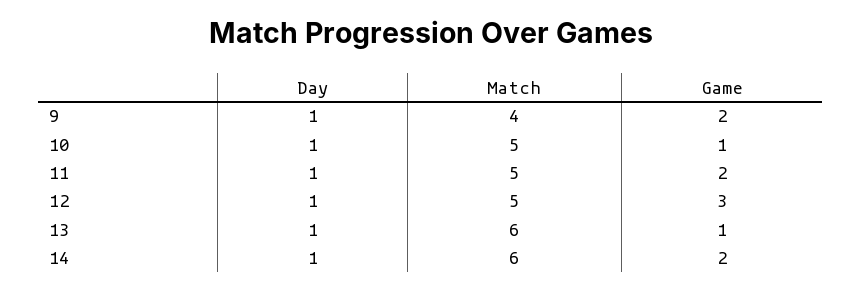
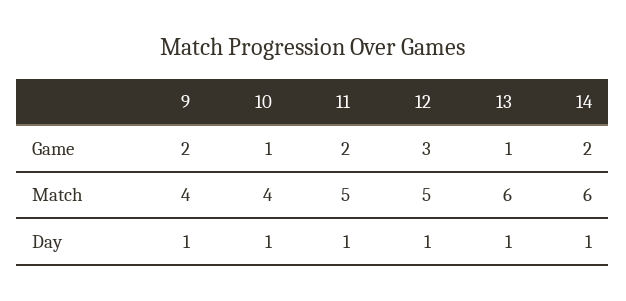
Match, 10: 5 -> 4

